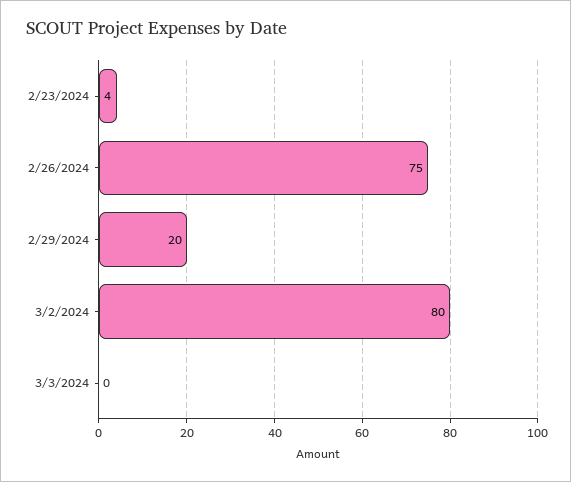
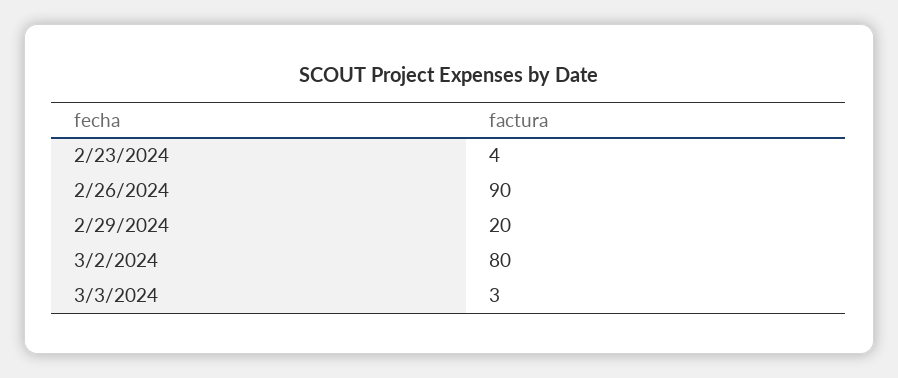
2/26/2024: 75 -> 90
3/3/2024: 0 -> 3

